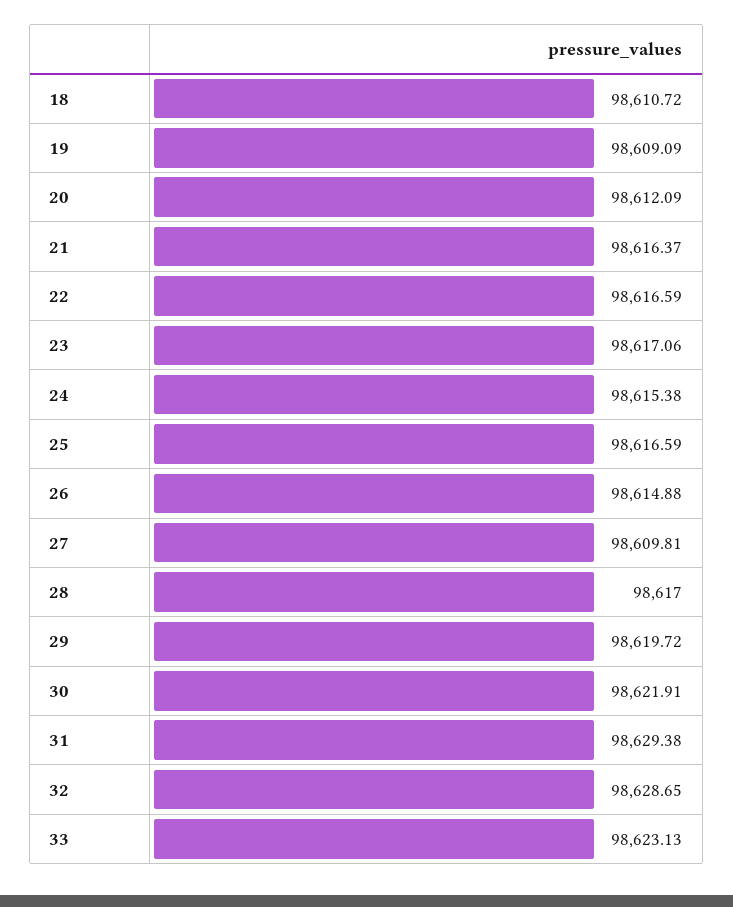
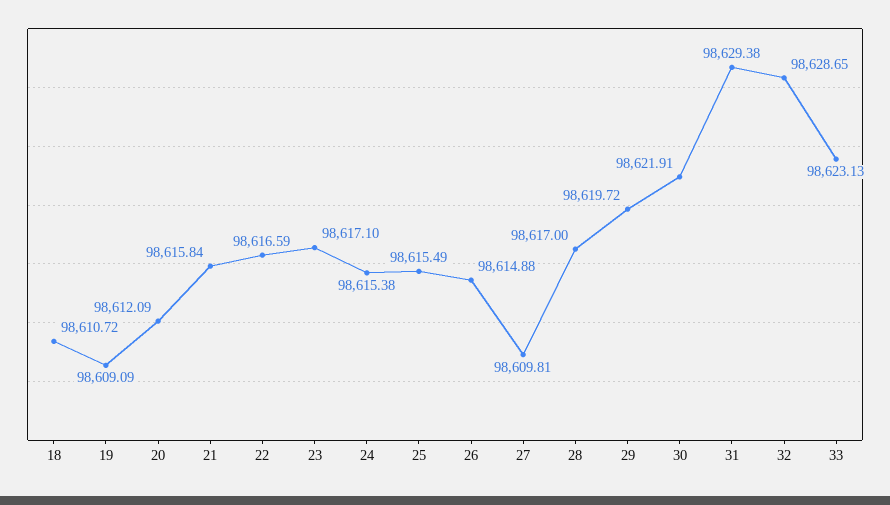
21: 98616.37 -> 98615.84
23: 98617.06 -> 98617.1
25: 98616.59 -> 98615.49

